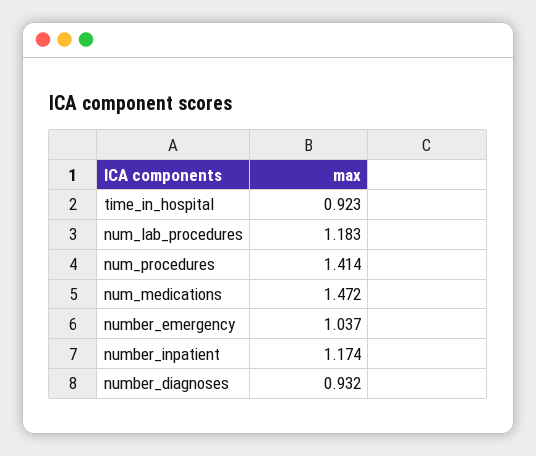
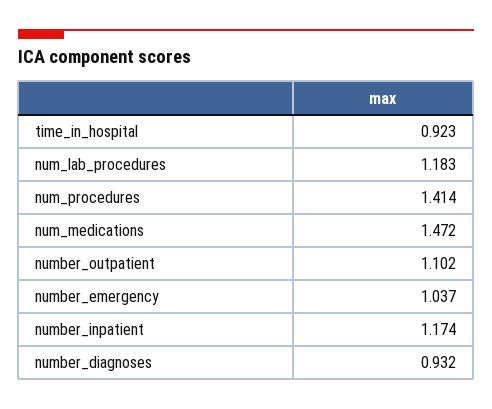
number_outpatient: none -> 1.102

